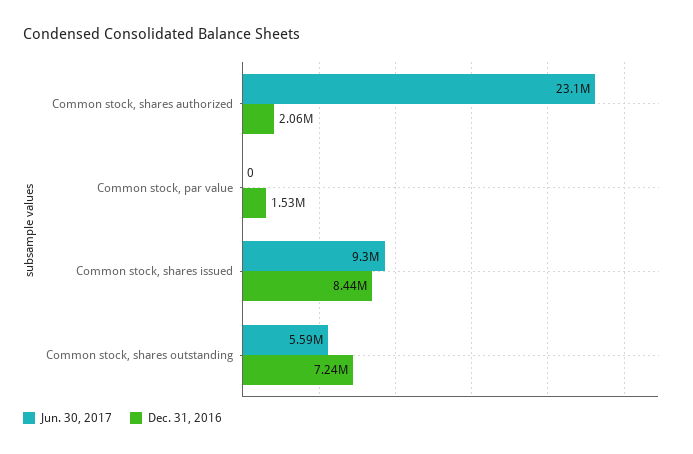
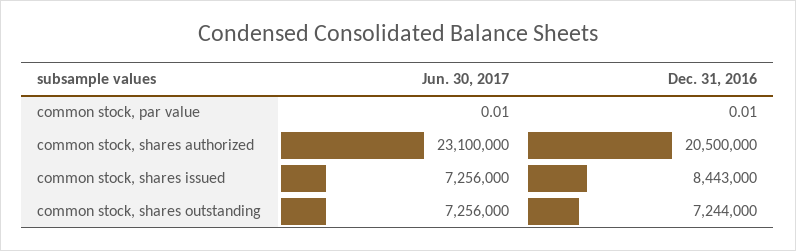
Dec. 31, 2016, Common stock, shares authorized: 2060000 -> 20500000
Dec. 31, 2016, Common stock, par value: 1530000 -> 0.01
Jun. 30, 2017, Common stock, shares issued: 9300000 -> 7256000
Jun. 30, 2017, Common stock, shares outstanding: 5590000 -> 7256000

